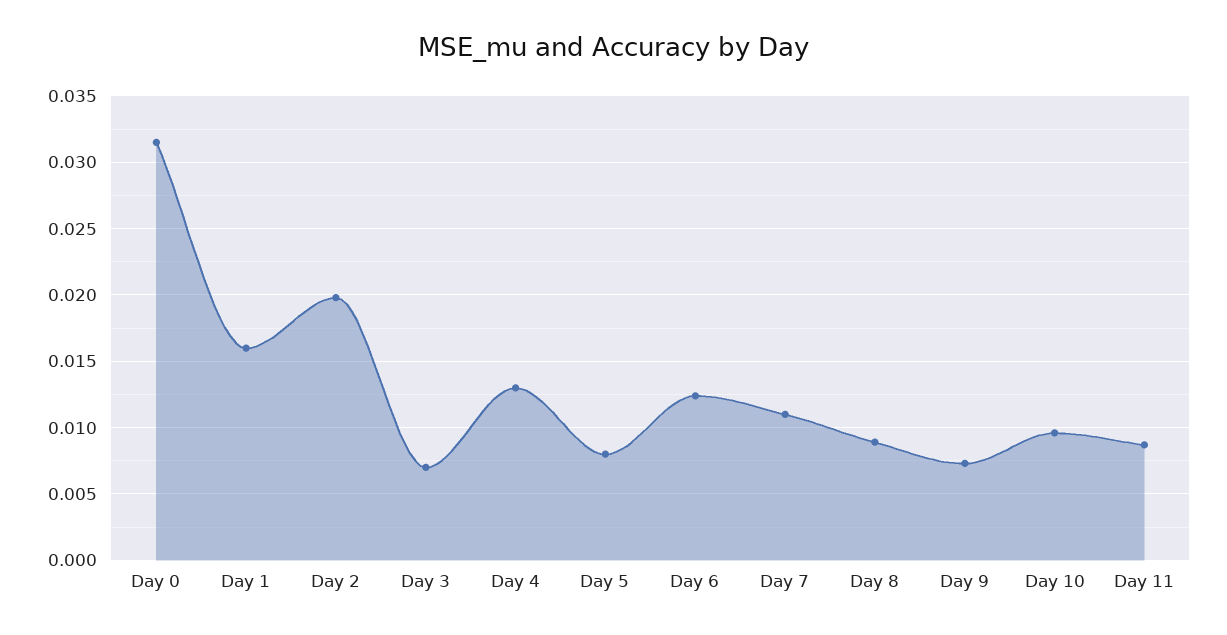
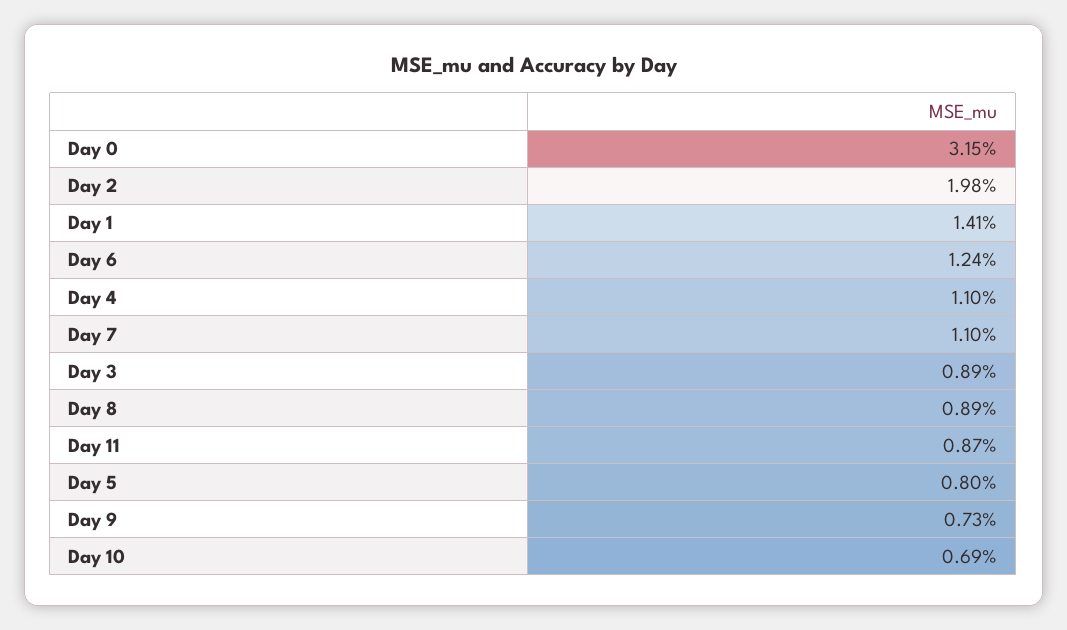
Day 1: 0.016 -> 0.0141
Day 3: 0.007 -> 0.0089
Day 4: 0.013 -> 0.011
Day 10: 0.0095 -> 0.0069

